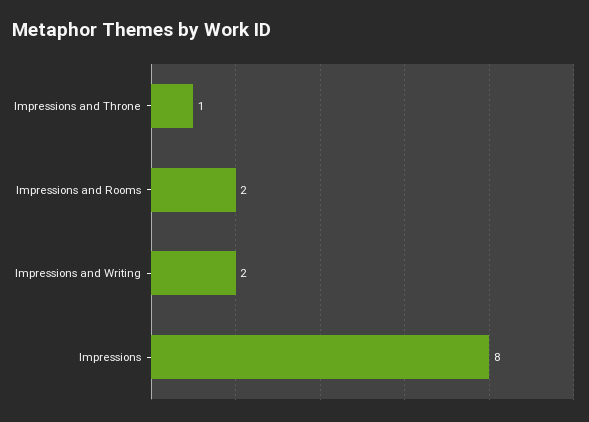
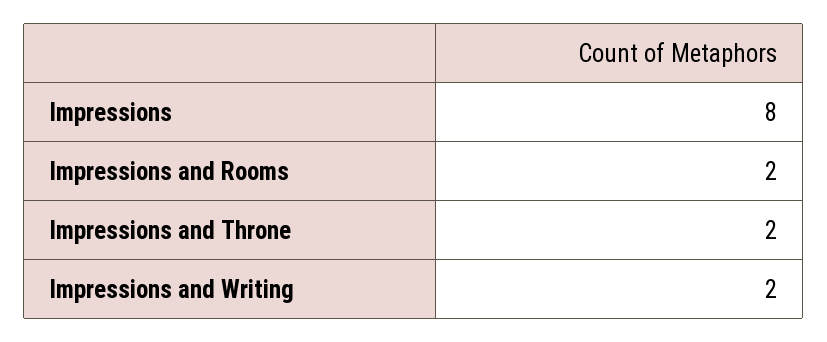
Impressions and Throne: 1 -> 2

